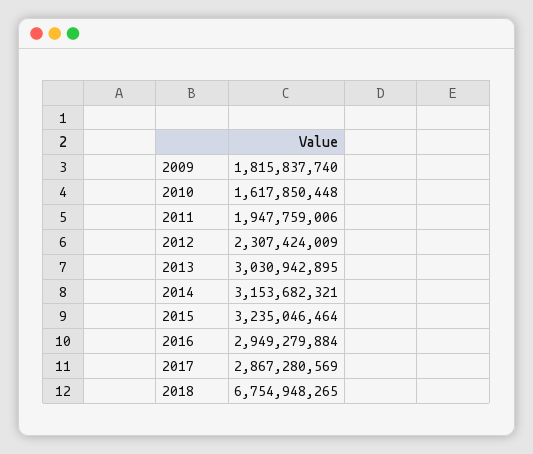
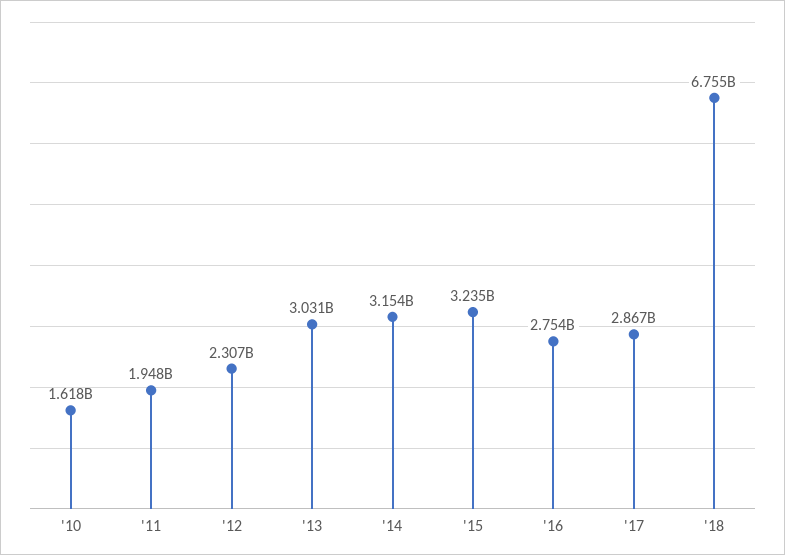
2009: 1815837740 -> none
2016: 2949279884 -> 2754000000

